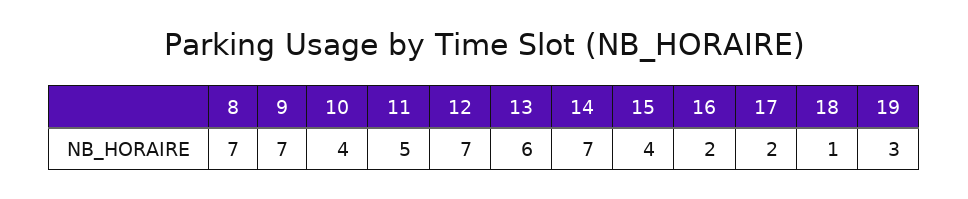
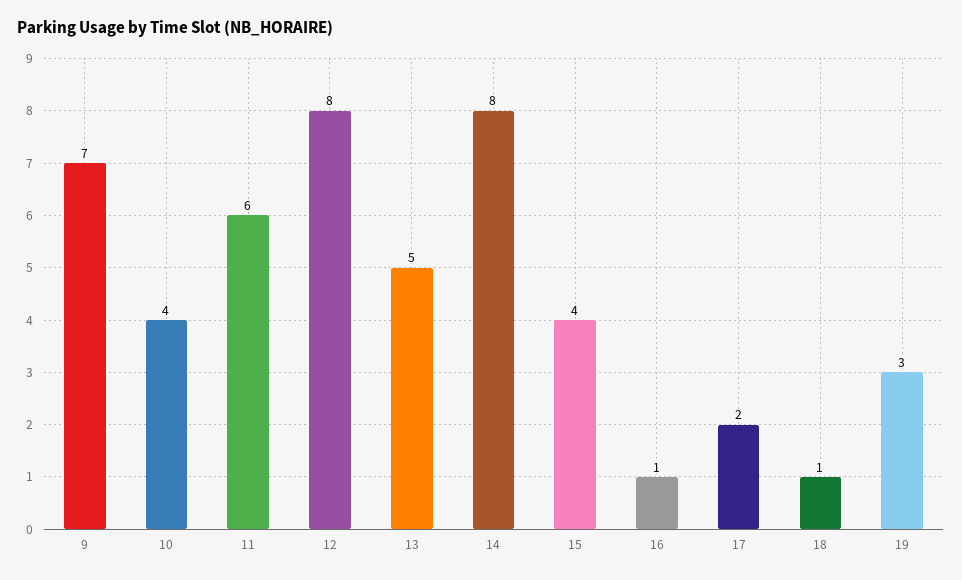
8: 7 -> none
11: 5 -> 6
12: 7 -> 8
13: 6 -> 5
14: 7 -> 8
16: 2 -> 1

